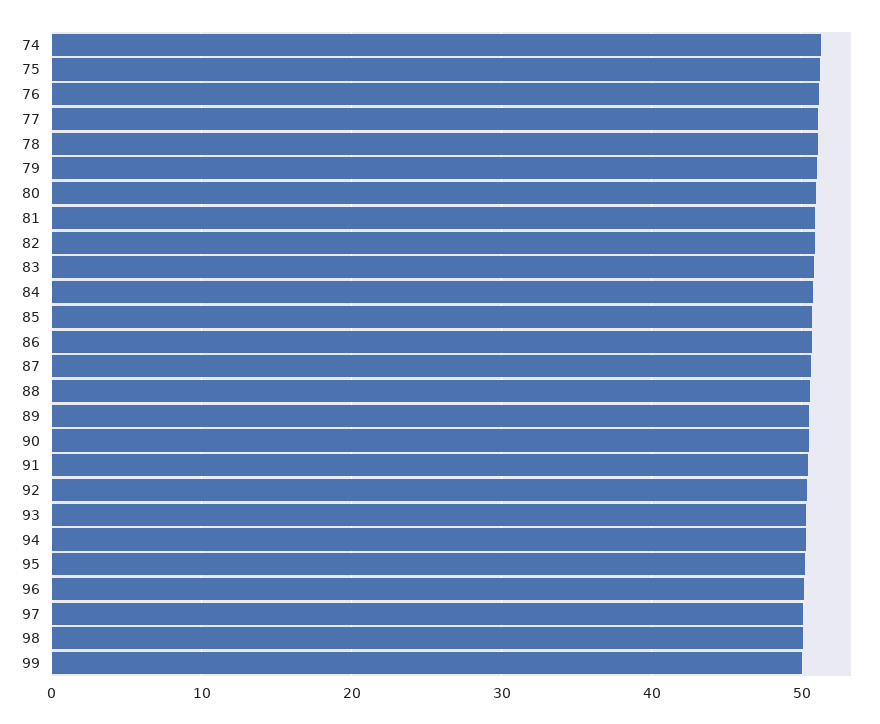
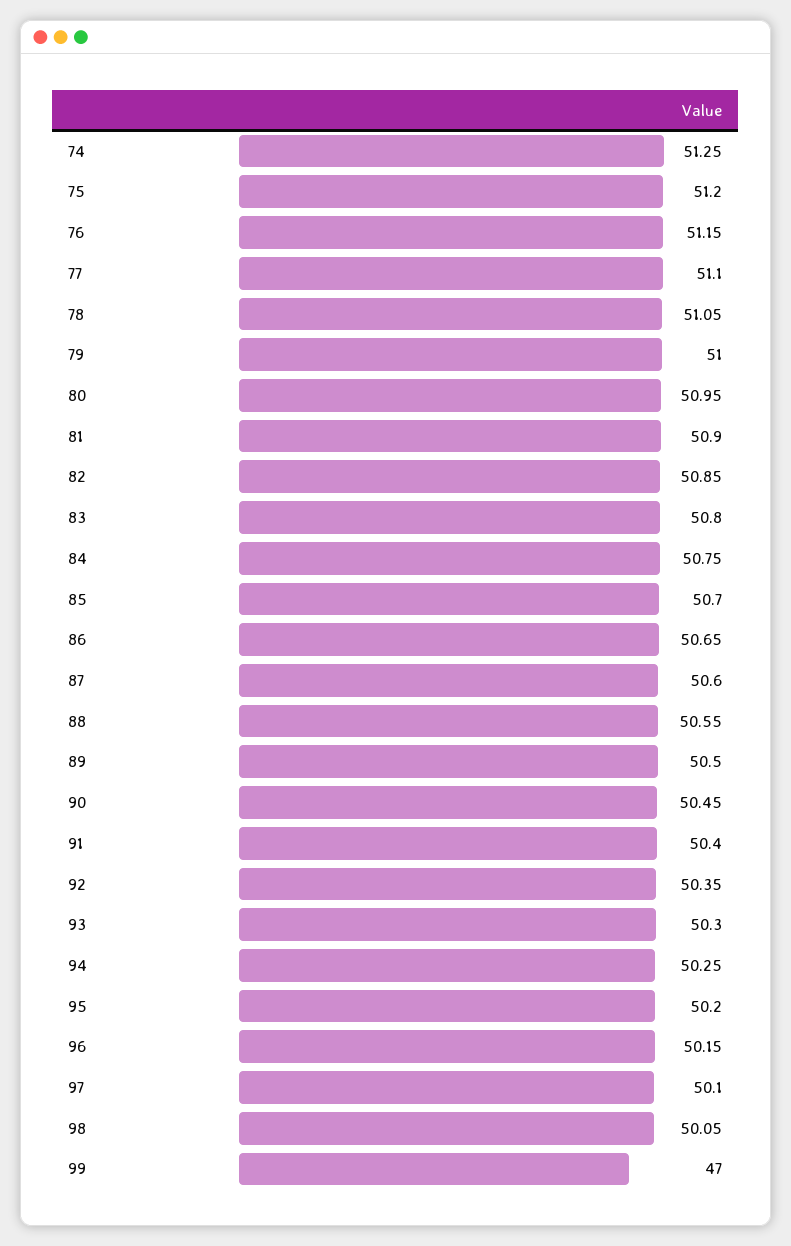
99: 50 -> 47

